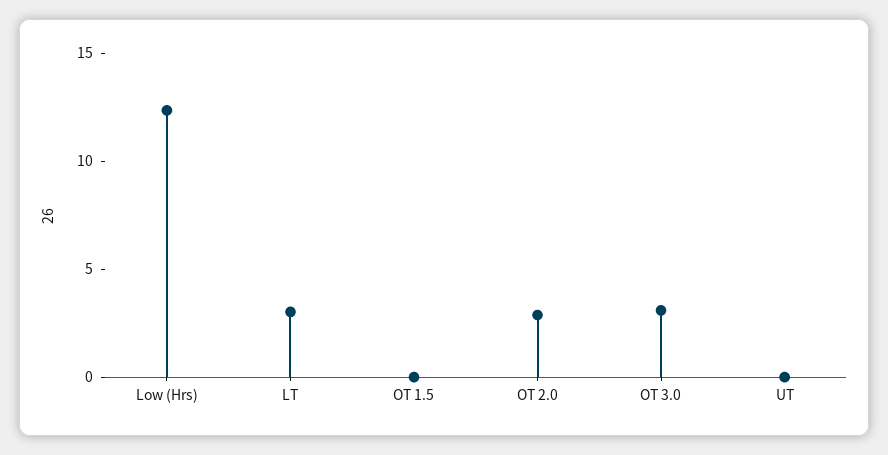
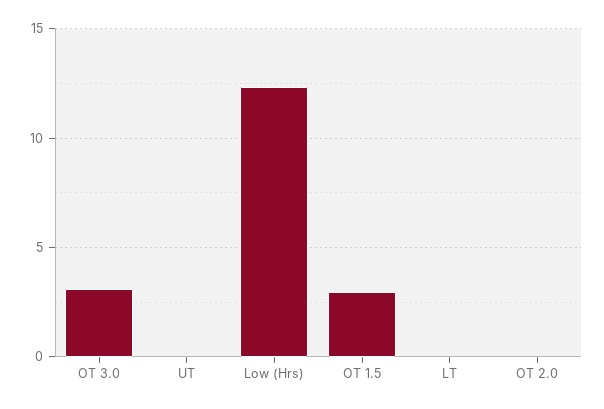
LT: 3 -> 0
OT 1.5: 0 -> 3
OT 2.0: 3 -> 0

